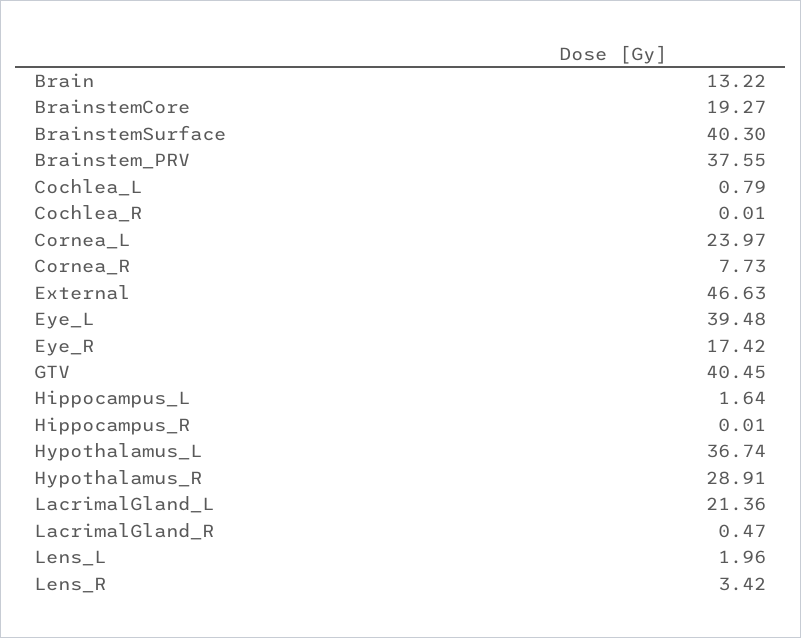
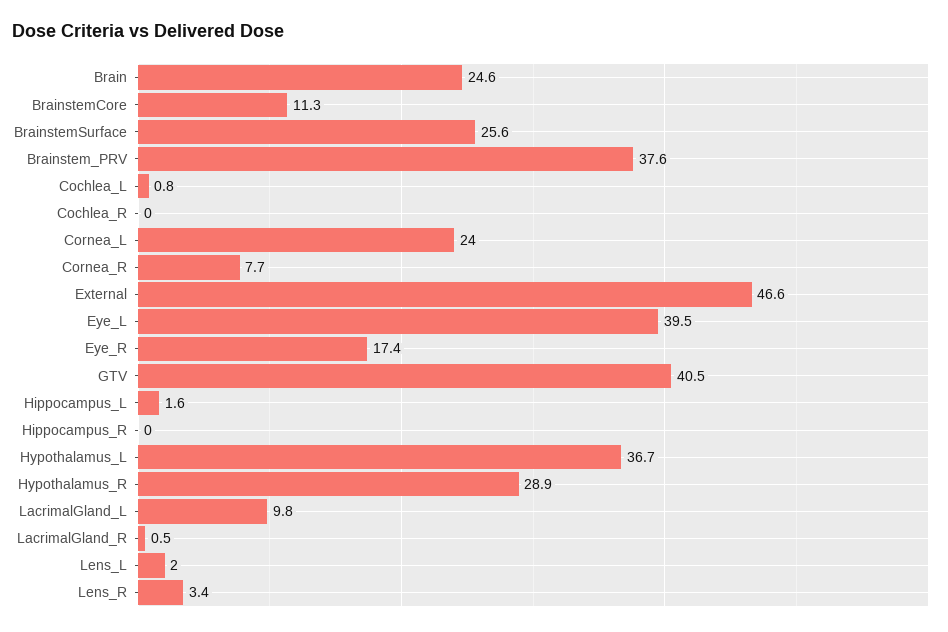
Brain: 13.22 -> 24.6
BrainstemCore: 19.27 -> 11.3
BrainstemSurface: 40.3 -> 25.6
LacrimalGland_L: 21.36 -> 9.8

